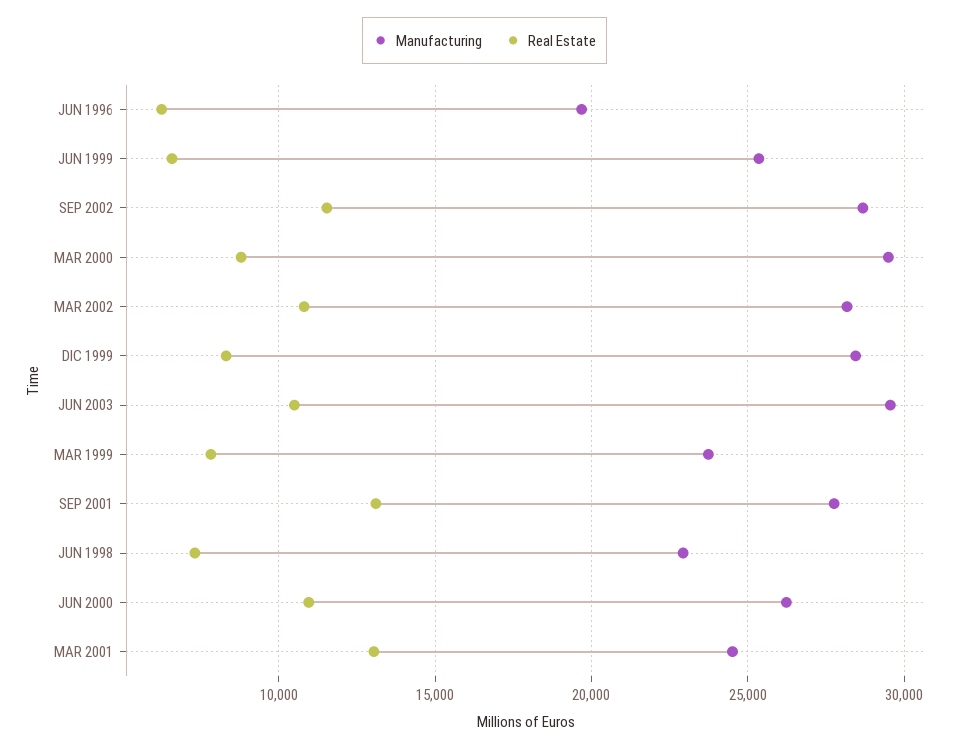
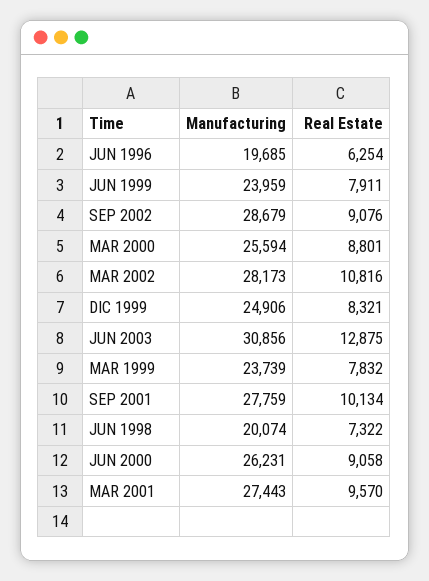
Manufacturing, JUN 1999: 25500 -> 23959
Real Estate, JUN 1999: 6500 -> 7911
Real Estate, SEP 2002: 11500 -> 9076
Manufacturing, MAR 2000: 29500 -> 25594
Manufacturing, DIC 1999: 28500 -> 24906
Manufacturing, JUN 2003: 29500 -> 30856
Real Estate, JUN 2003: 10500 -> 12875
Real Estate, SEP 2001: 13000 -> 10134
Manufacturing, JUN 1998: 23000 -> 20074
Real Estate, JUN 2000: 11000 -> 9058
Manufacturing, MAR 2001: 24500 -> 27443
Real Estate, MAR 2001: 13000 -> 9570

